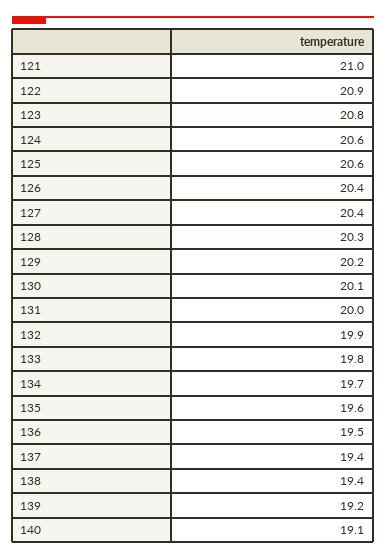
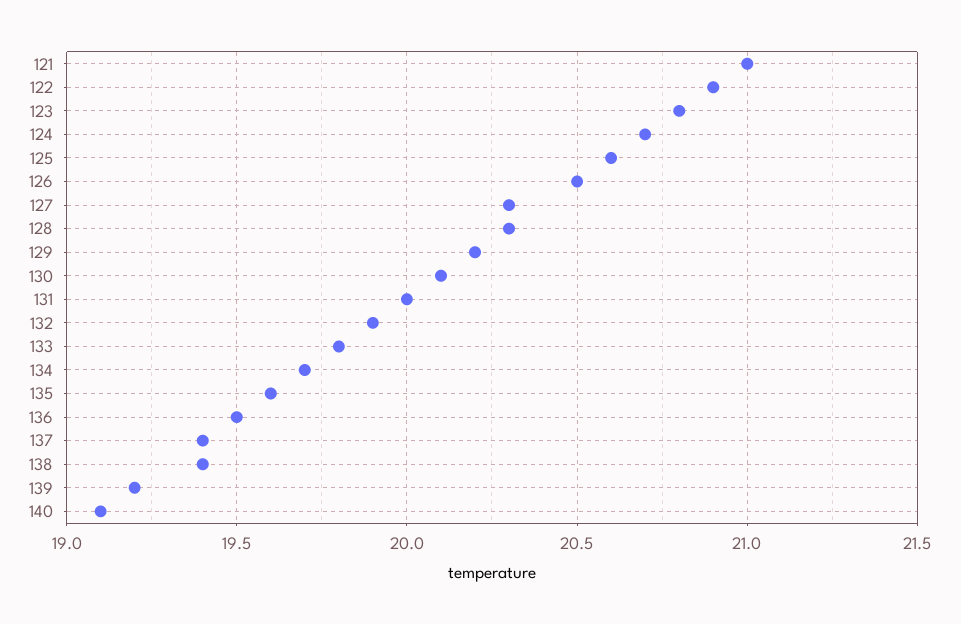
124: 20.6 -> 20.7
126: 20.4 -> 20.5
127: 20.4 -> 20.3

